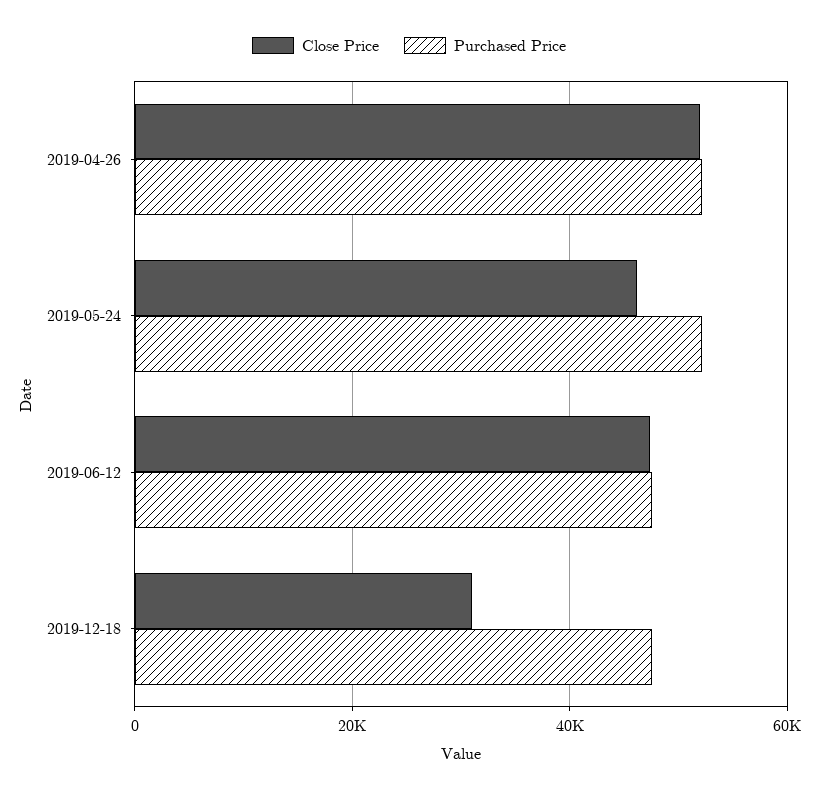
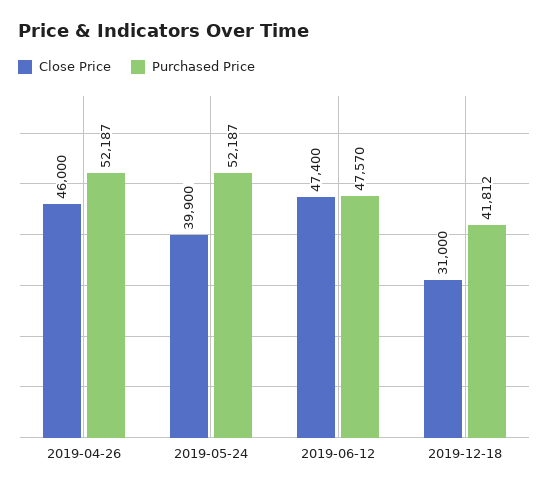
Close Price, 2019-04-26: 52000 -> 46000
Close Price, 2019-05-24: 46000 -> 39900
Purchased Price, 2019-12-18: 48000 -> 41812

